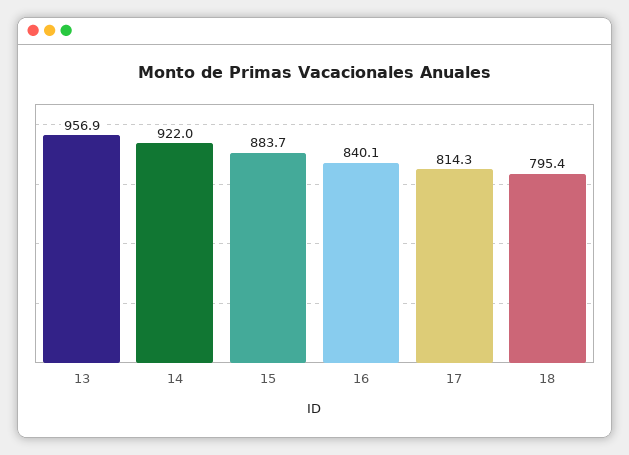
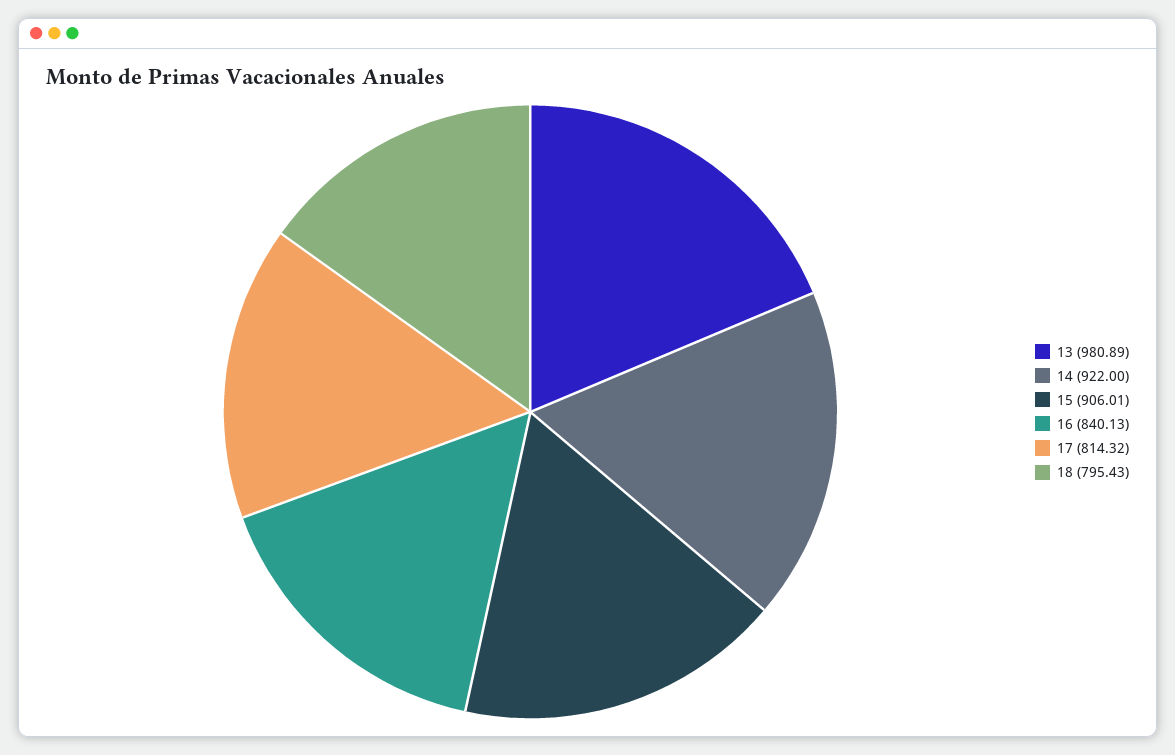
13: 956.9 -> 980.89
15: 883.7 -> 906.01

